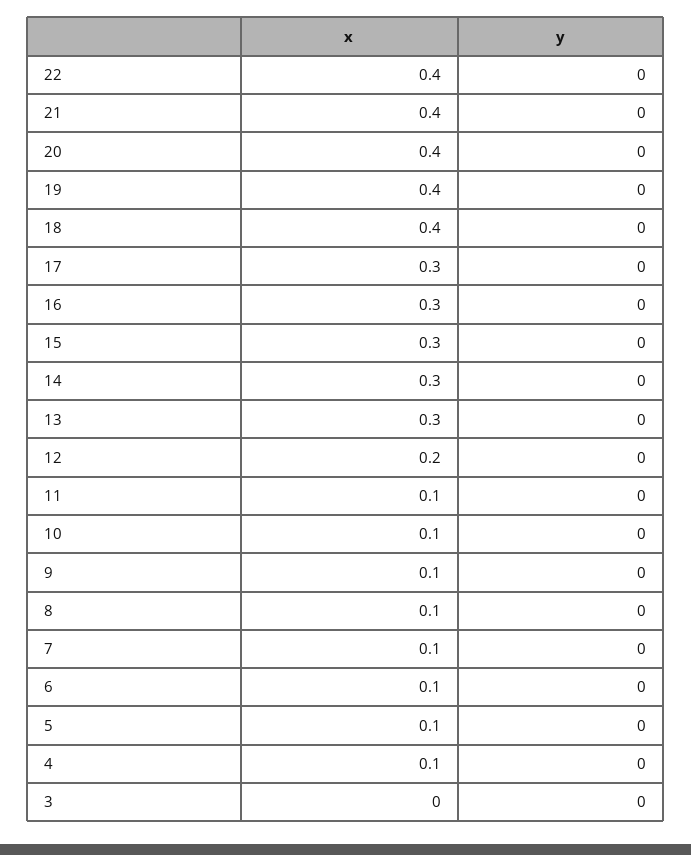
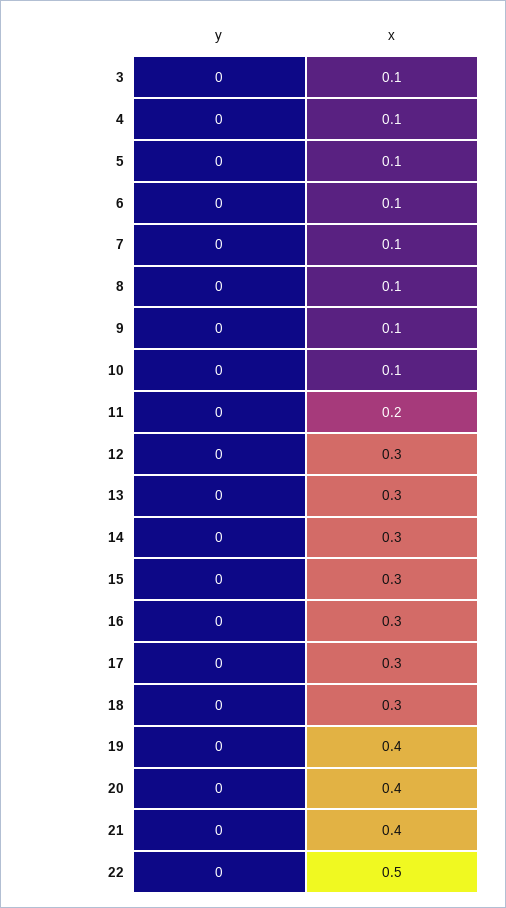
x, 22: 0.4 -> 0.5
x, 18: 0.4 -> 0.3
x, 12: 0.2 -> 0.3
x, 11: 0.1 -> 0.2
x, 3: 0 -> 0.1

